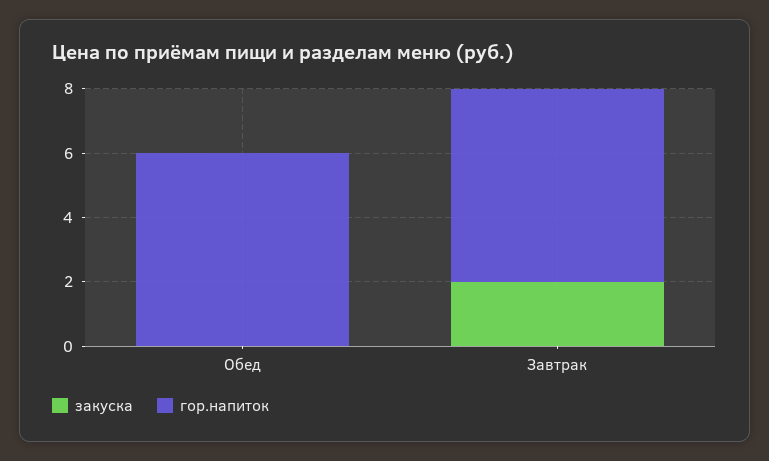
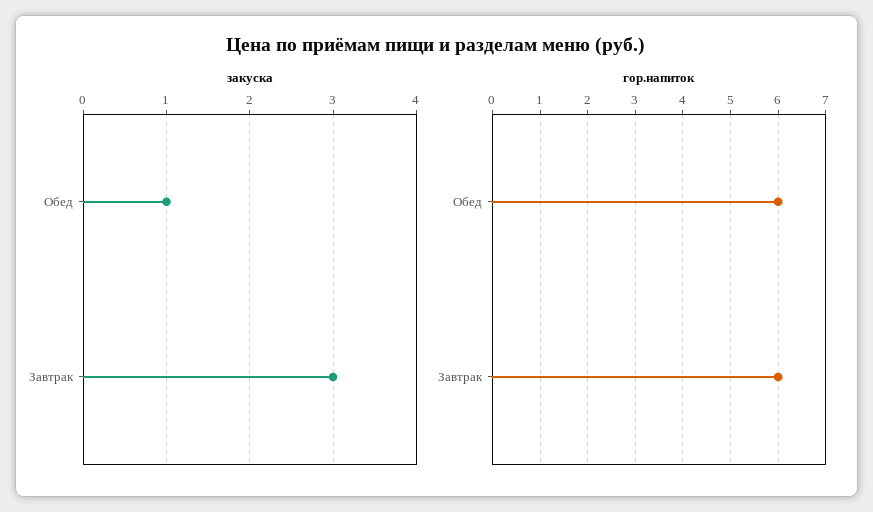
закуска, Обед: 0 -> 1
закуска, Завтрак: 2 -> 3

